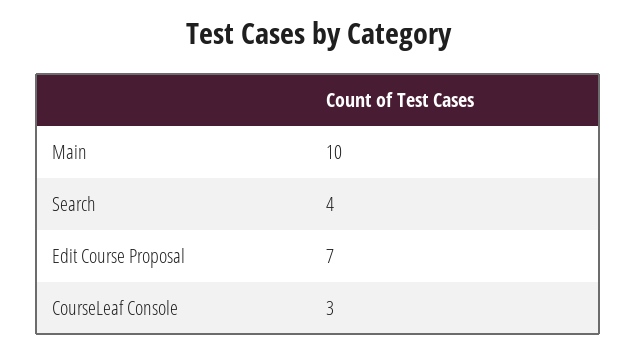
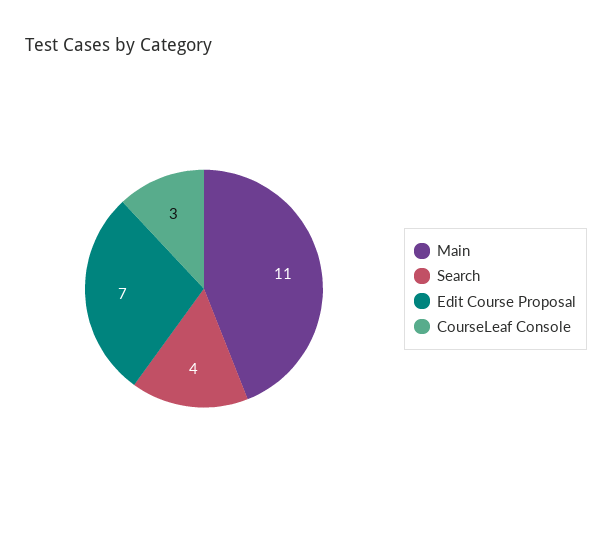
Main: 10 -> 11

